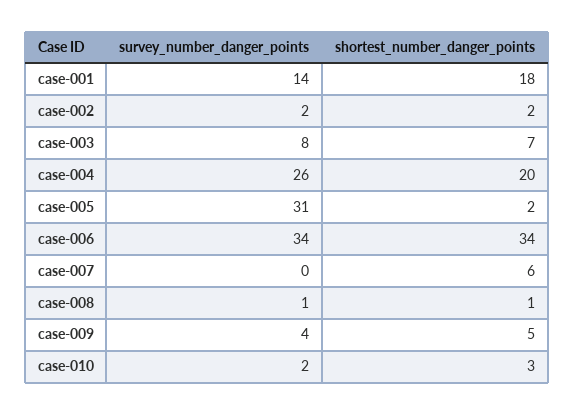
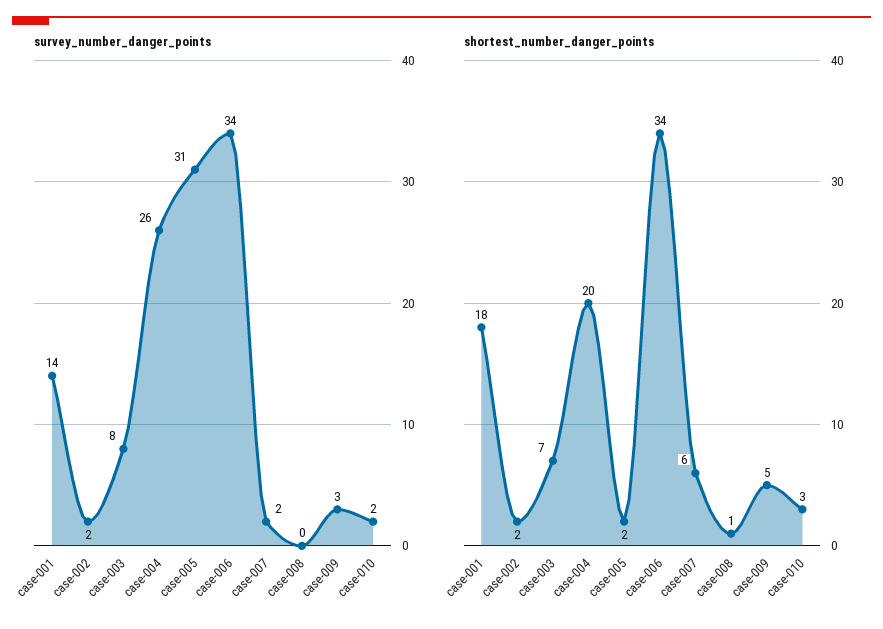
survey_number_danger_points, case-007: 0 -> 2
survey_number_danger_points, case-008: 1 -> 0
survey_number_danger_points, case-009: 4 -> 3

